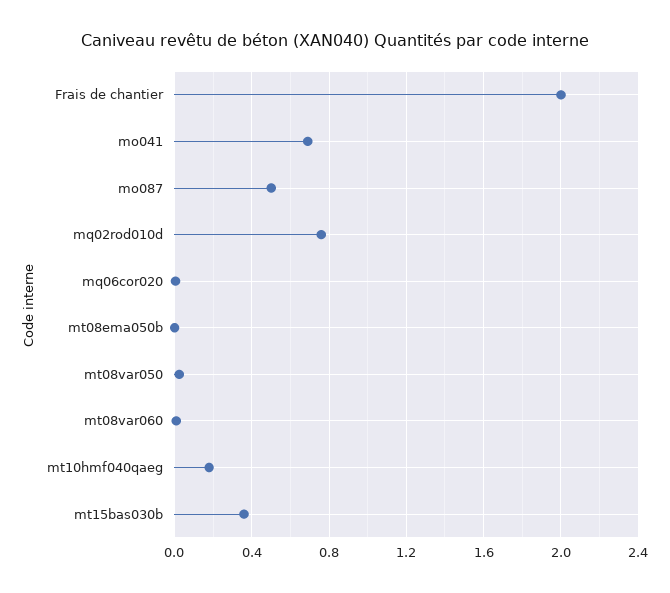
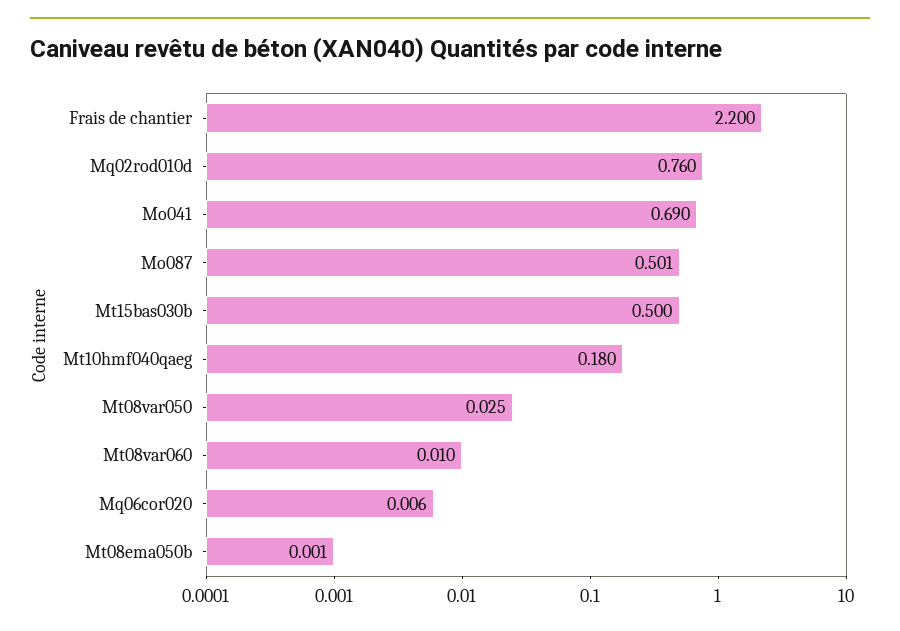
Frais de chantier: 2 -> 2.2
mt15bas030b: 0.35 -> 0.5

